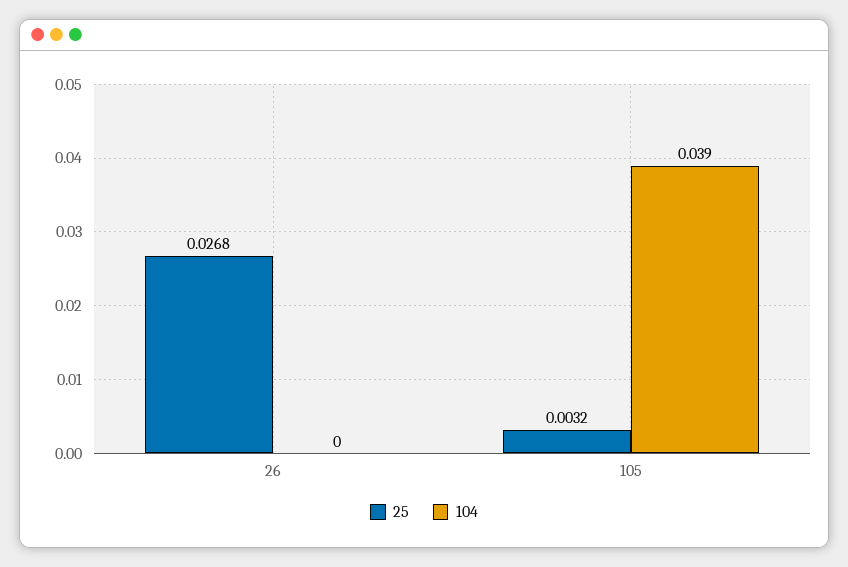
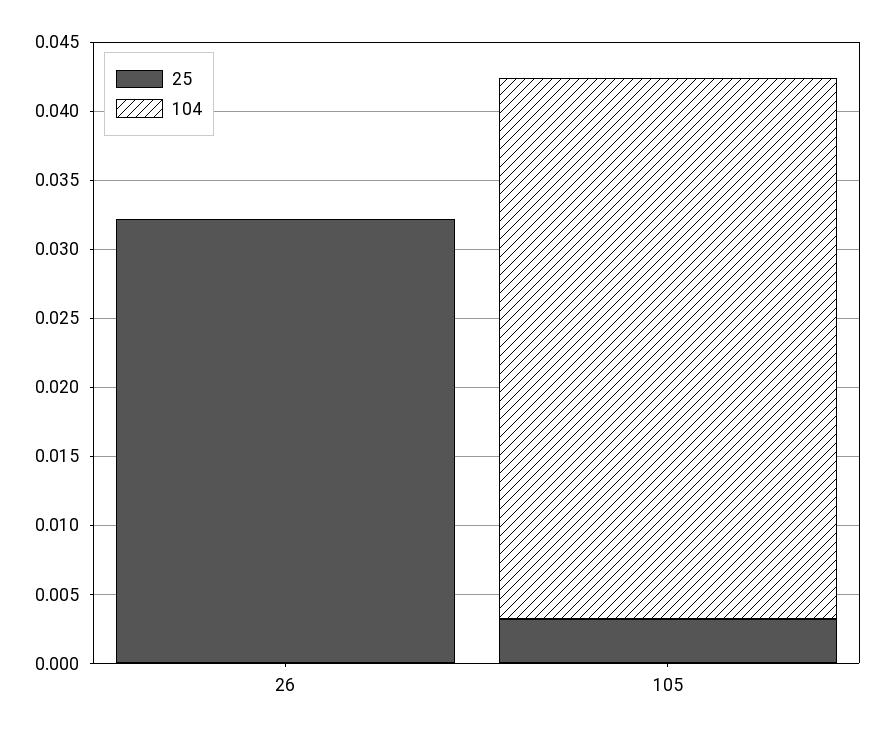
25, 26: 0.0268 -> 0.032

